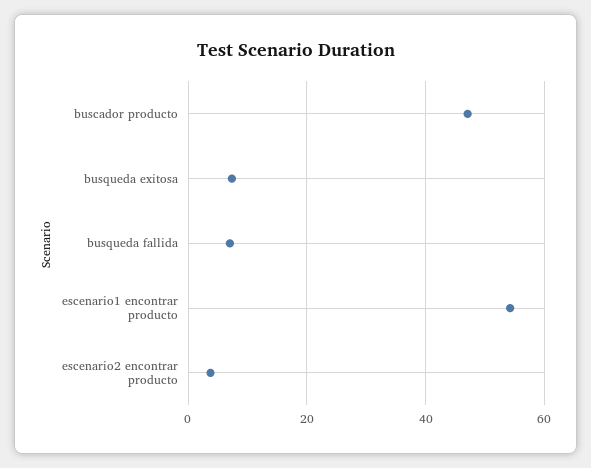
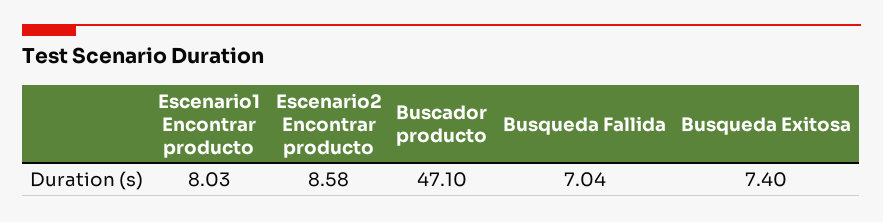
escenario1 encontrar producto: 54 -> 8.03
escenario2 encontrar producto: 4 -> 8.58

